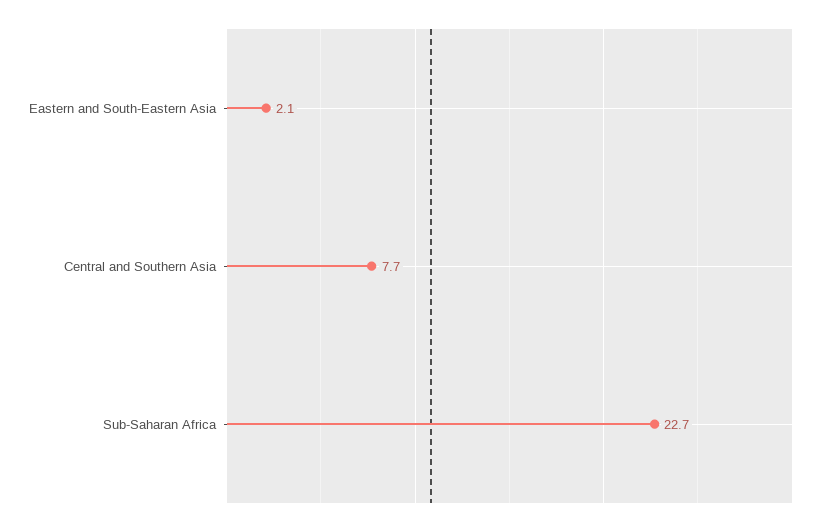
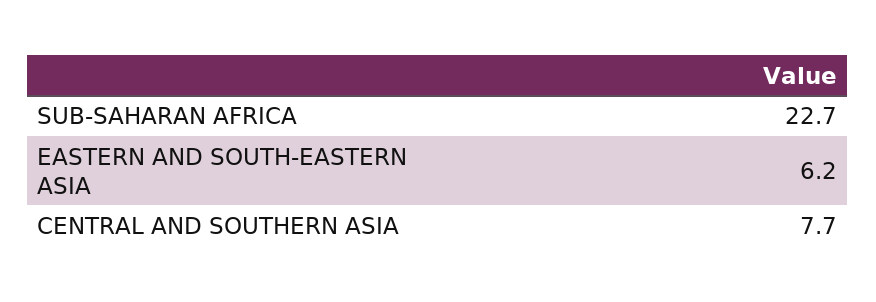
Eastern and South-Eastern Asia: 2.1 -> 6.2

